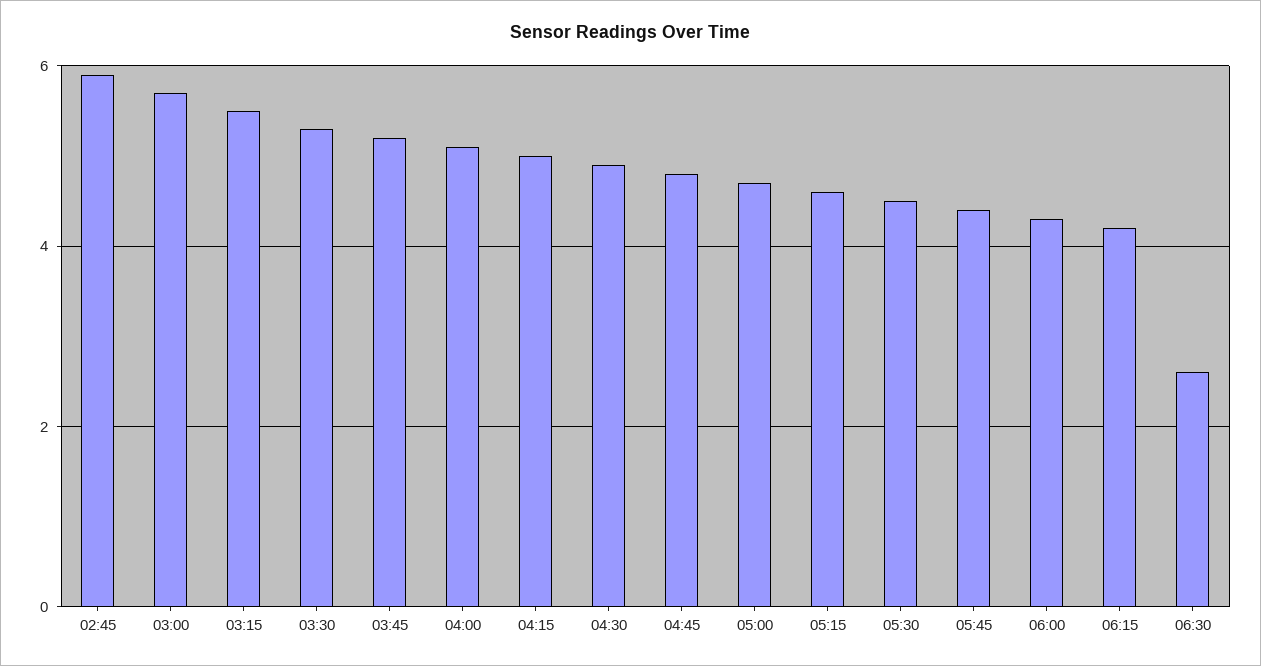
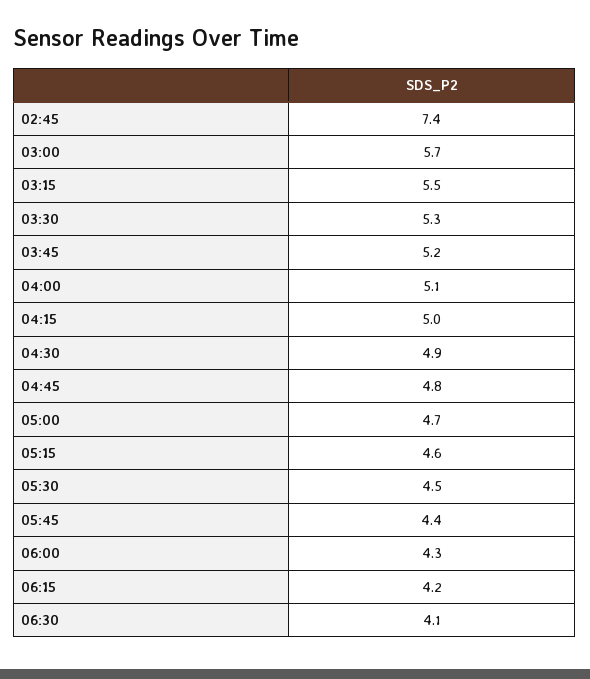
02:45: 6 -> 7.4
06:30: 2.5 -> 4.1

